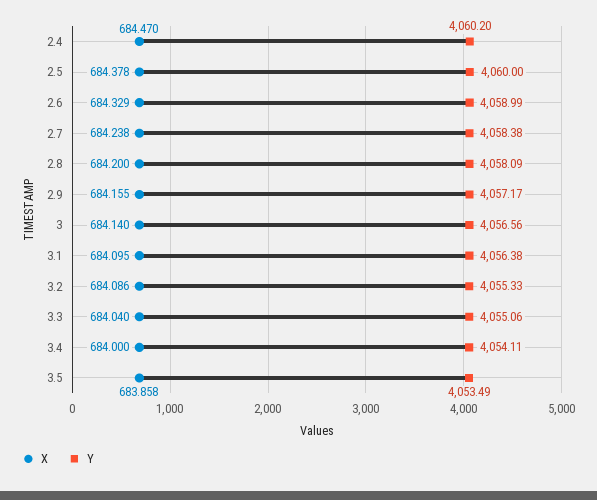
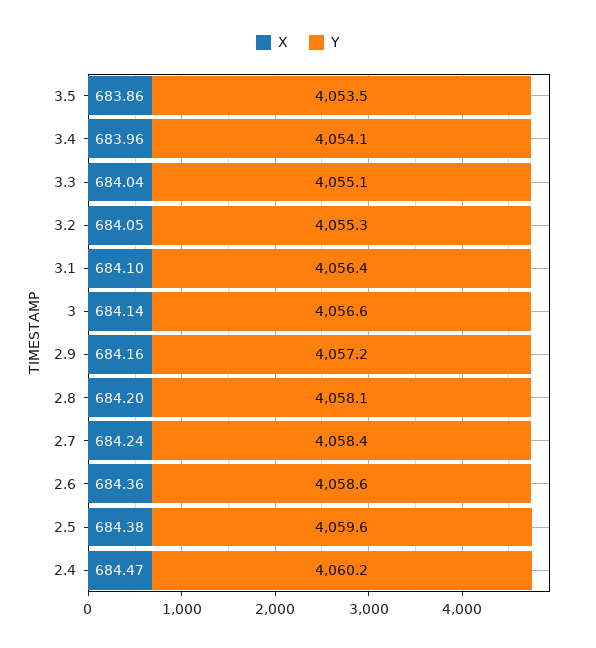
Y, 2.5: 4060 -> 4059.6
X, 2.6: 684.329 -> 684.36
Y, 2.6: 4058.99 -> 4058.6
X, 3.2: 684.086 -> 684.05
X, 3.4: 684 -> 683.96

